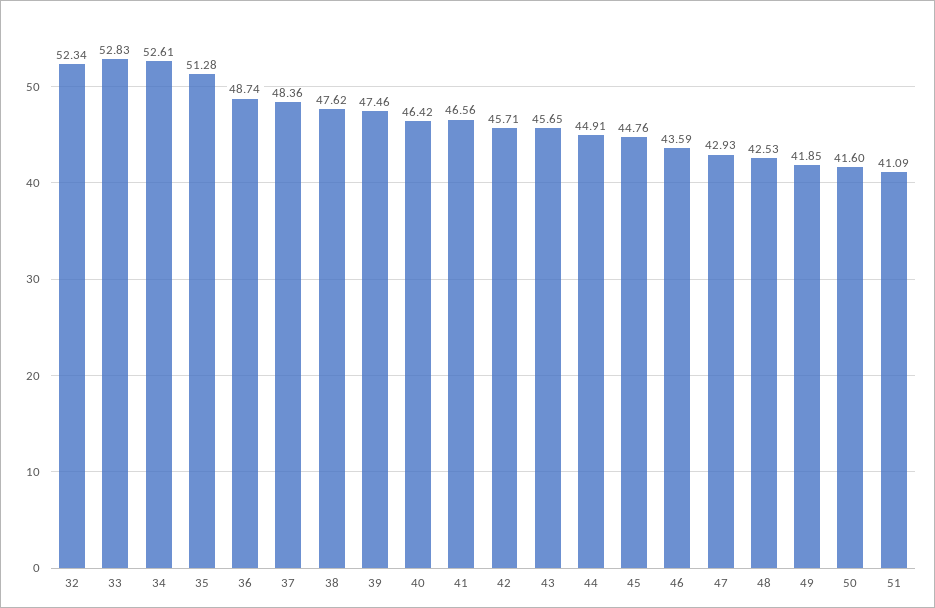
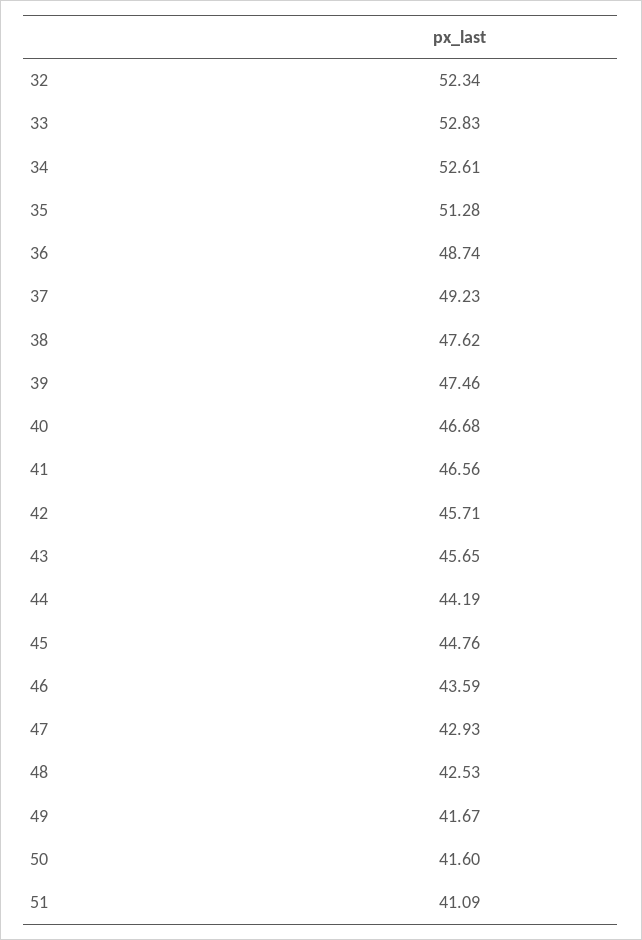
37: 48.36 -> 49.23
40: 46.42 -> 46.68
44: 44.91 -> 44.19
49: 41.85 -> 41.67

